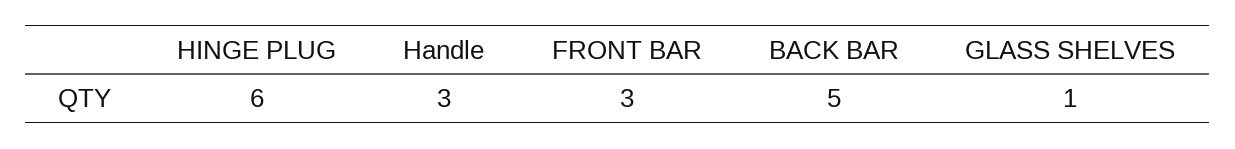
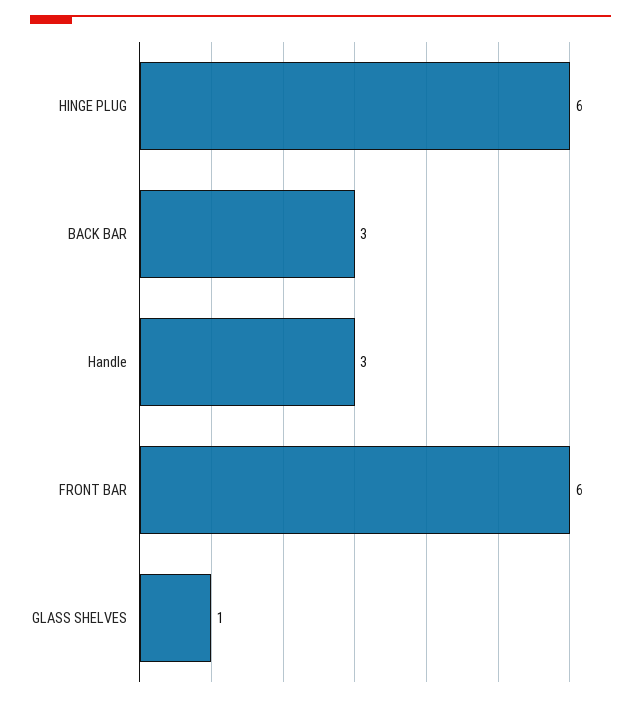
FRONT BAR: 3 -> 6
BACK BAR: 5 -> 3

